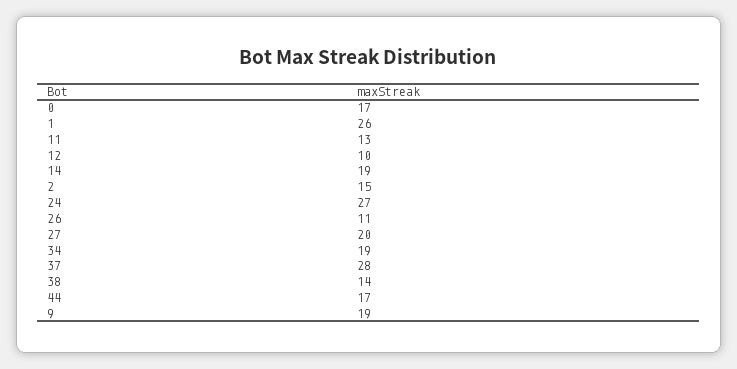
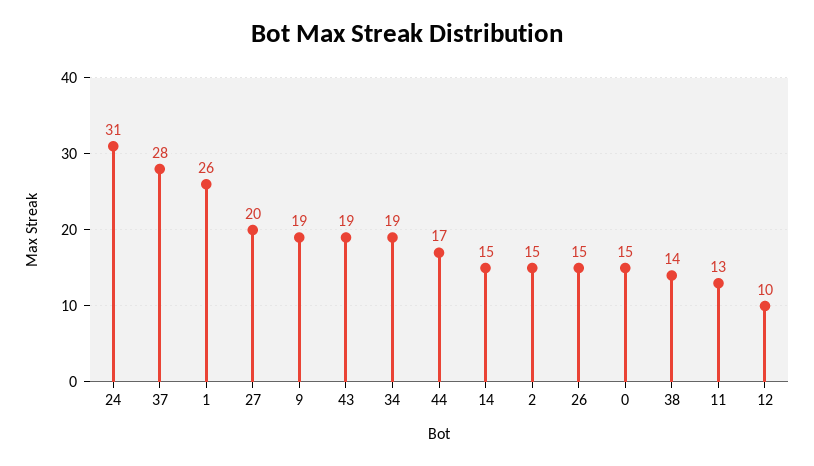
0: 17 -> 15
14: 19 -> 15
24: 27 -> 31
26: 11 -> 15
43: none -> 19

